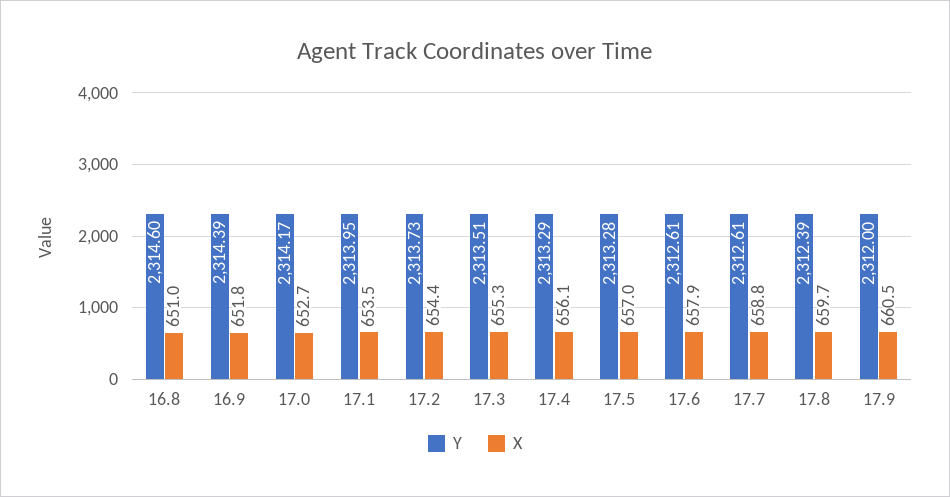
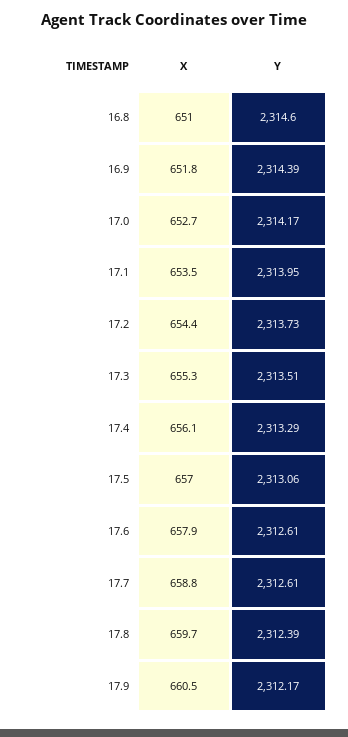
Y, 17.5: 2313.28 -> 2313.06
Y, 17.9: 2312 -> 2312.17

